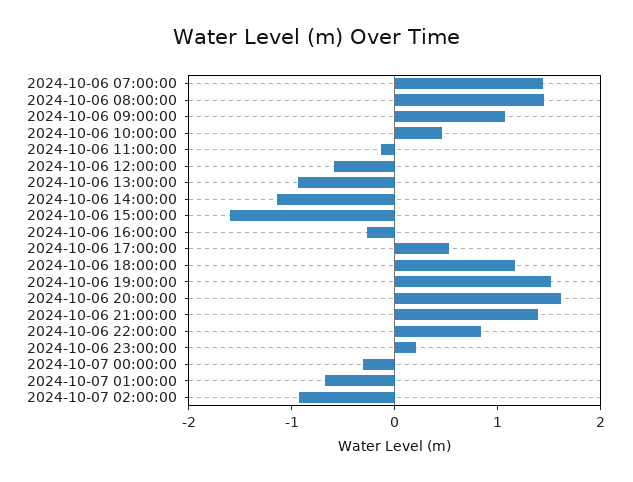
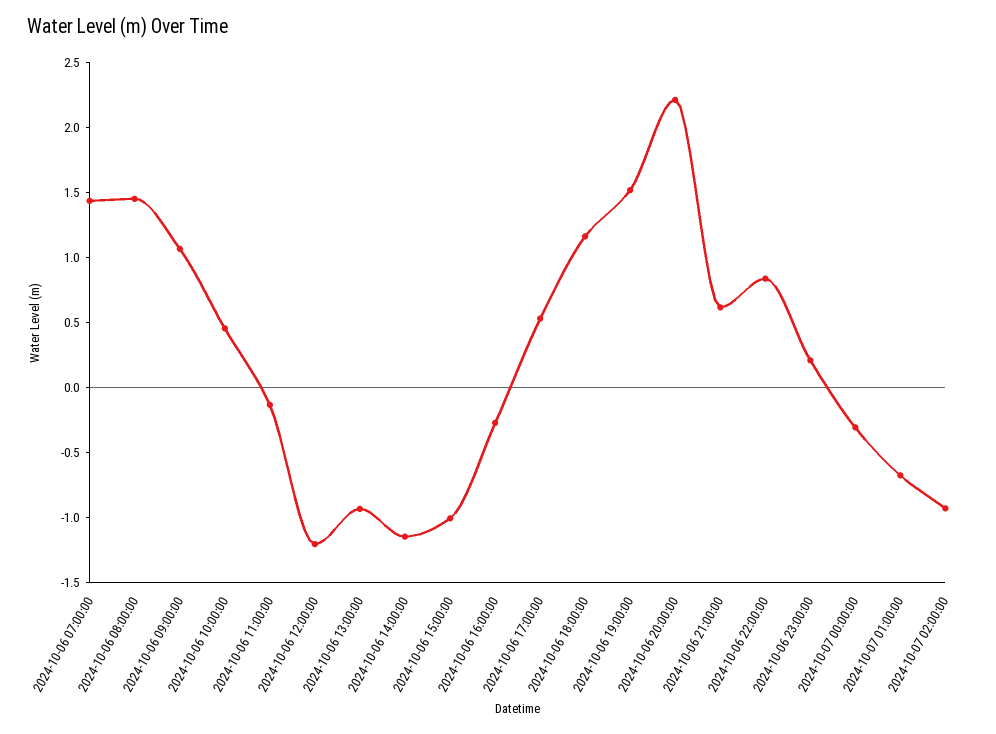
2024-10-06 12:00:00: -0.6 -> -1.2
2024-10-06 15:00:00: -1.6 -> -1
2024-10-06 20:00:00: 1.6 -> 2.2
2024-10-06 21:00:00: 1.4 -> 0.6

